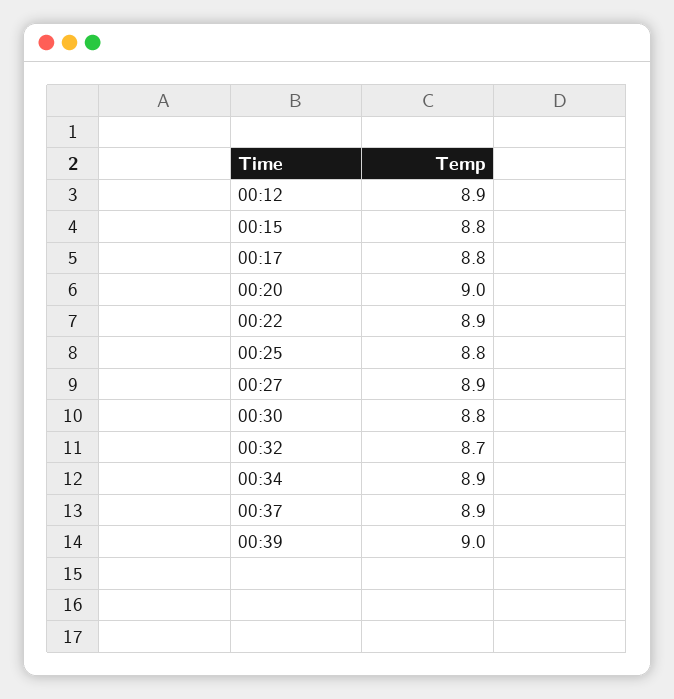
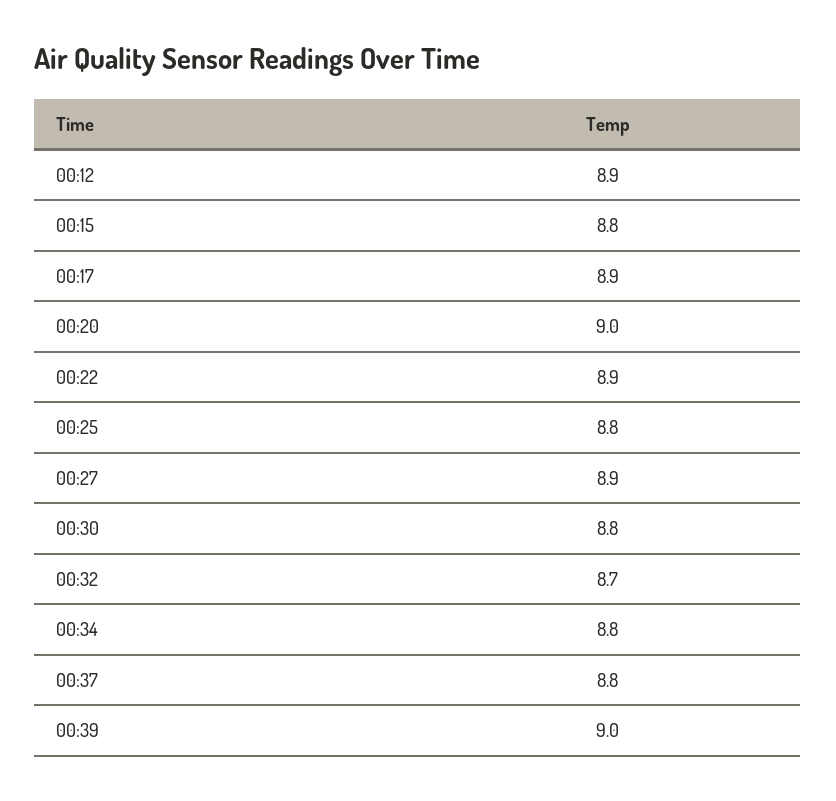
00:17: 8.8 -> 8.9
00:34: 8.9 -> 8.8
00:37: 8.9 -> 8.8

